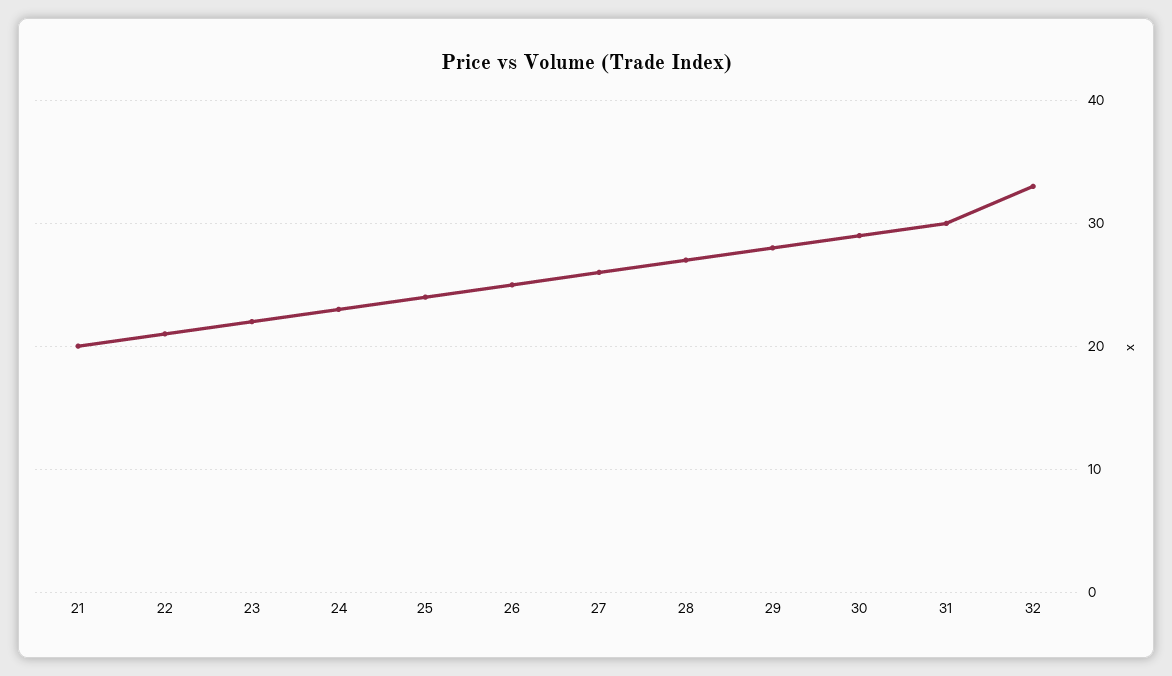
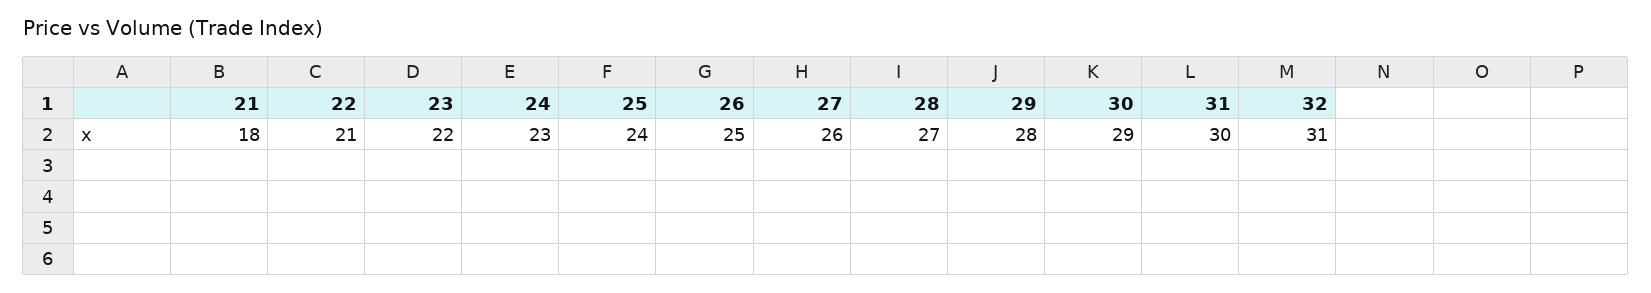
21: 20 -> 18
32: 33 -> 31

